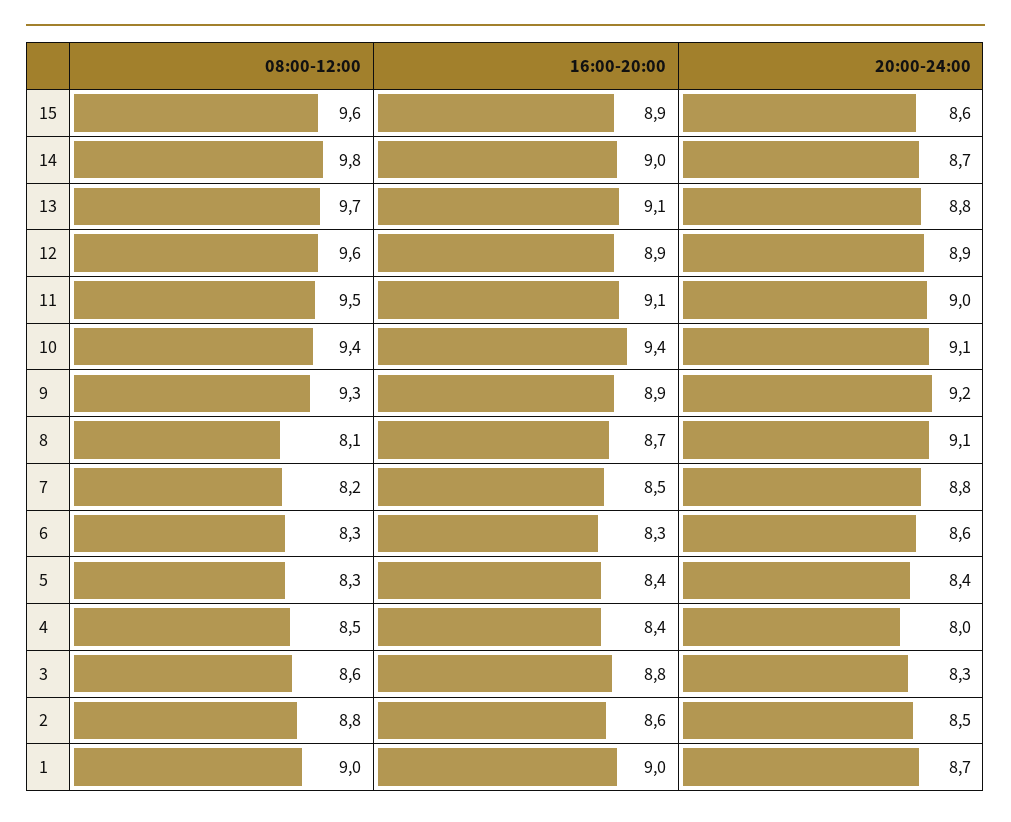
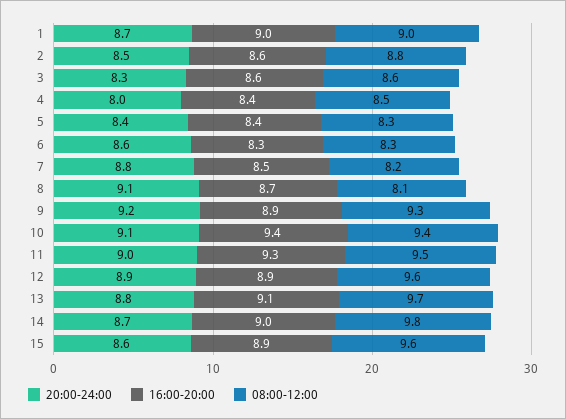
16:00-20:00, 11: 9.1 -> 9.3
16:00-20:00, 3: 8.8 -> 8.6

